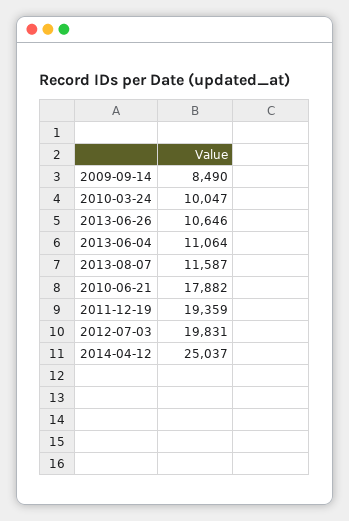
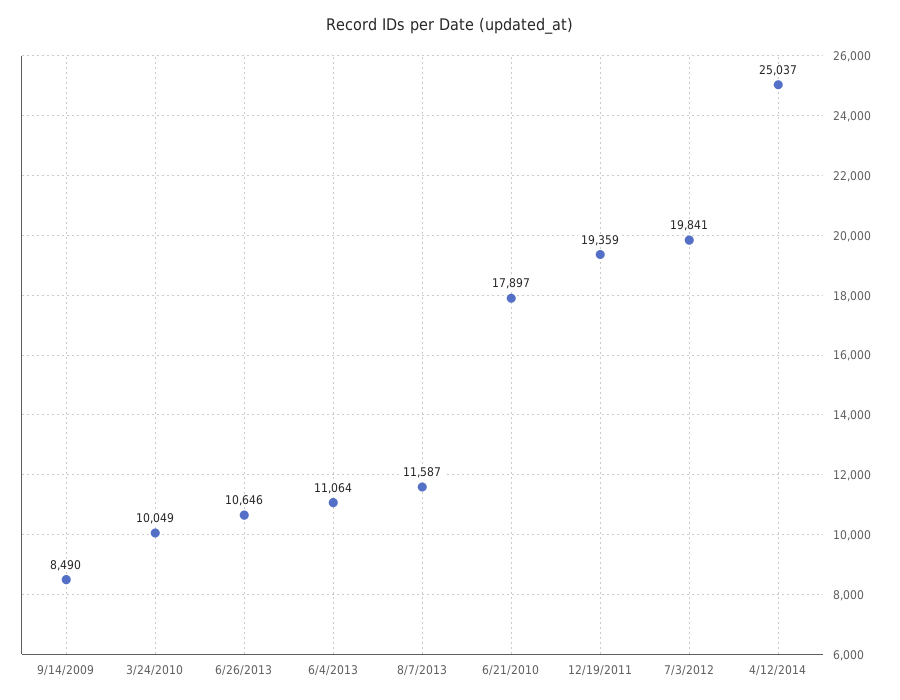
2010-03-24: 10047 -> 10049
2010-06-21: 17882 -> 17897
2012-07-03: 19831 -> 19841

